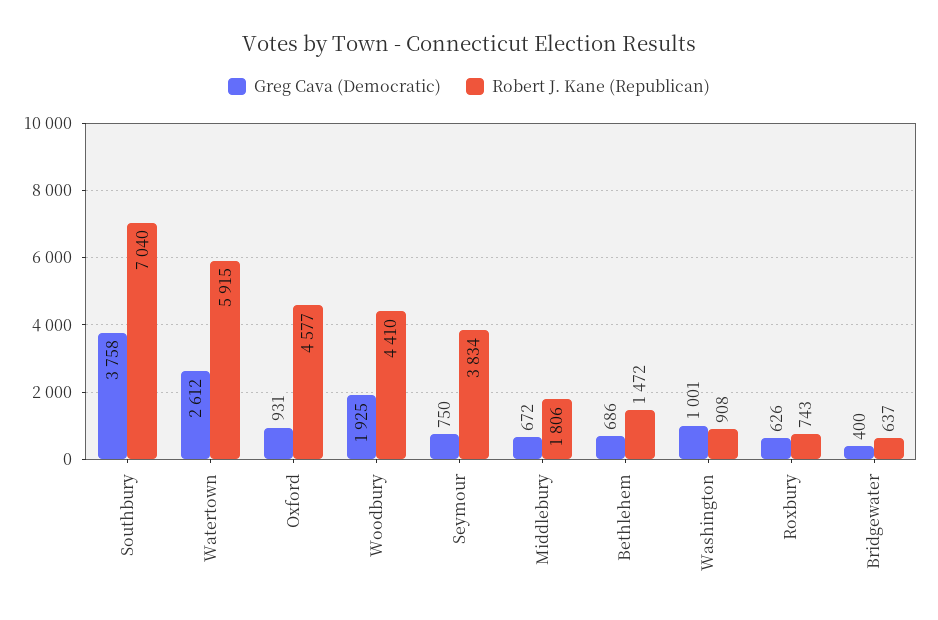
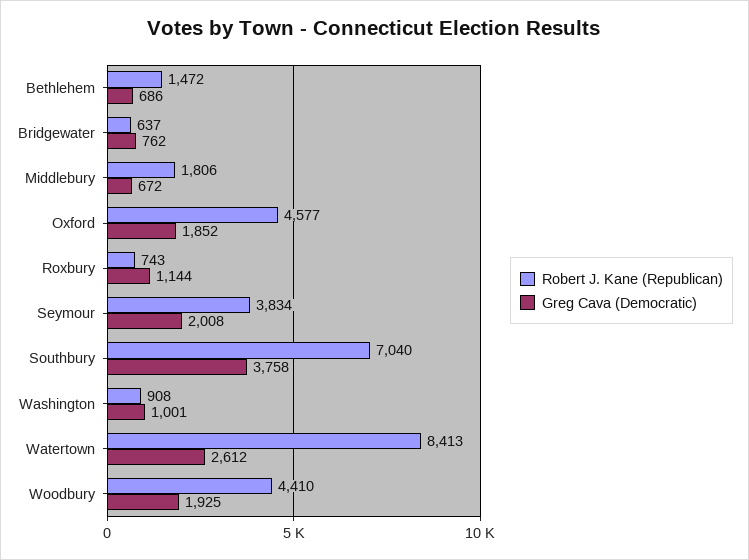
Robert J. Kane (Republican), Watertown: 5915 -> 8413
Greg Cava (Democratic), Oxford: 931 -> 1852
Greg Cava (Democratic), Seymour: 750 -> 2008
Greg Cava (Democratic), Roxbury: 626 -> 1144
Greg Cava (Democratic), Bridgewater: 400 -> 762

